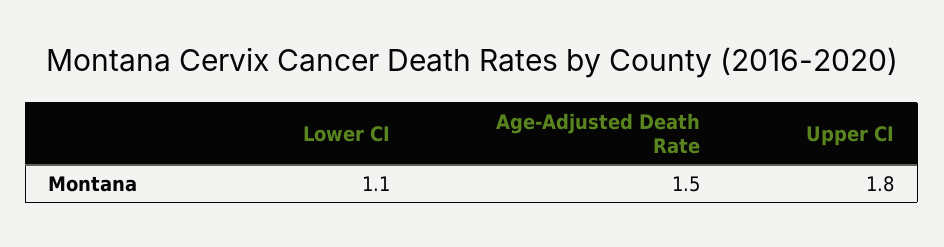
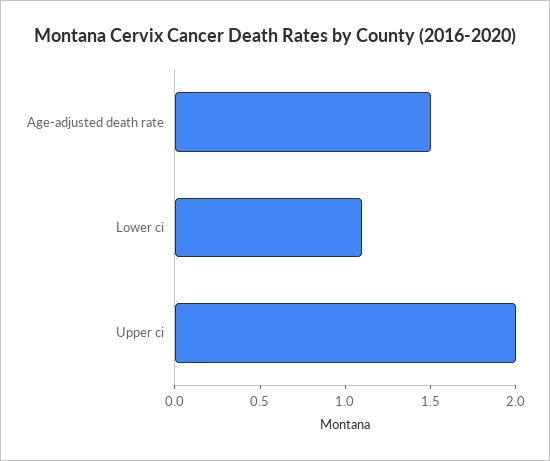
Upper CI: 1.8 -> 2

